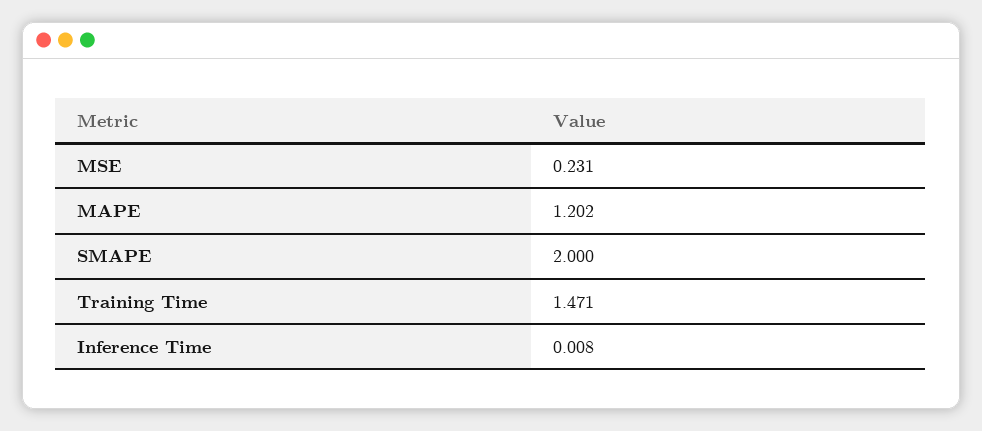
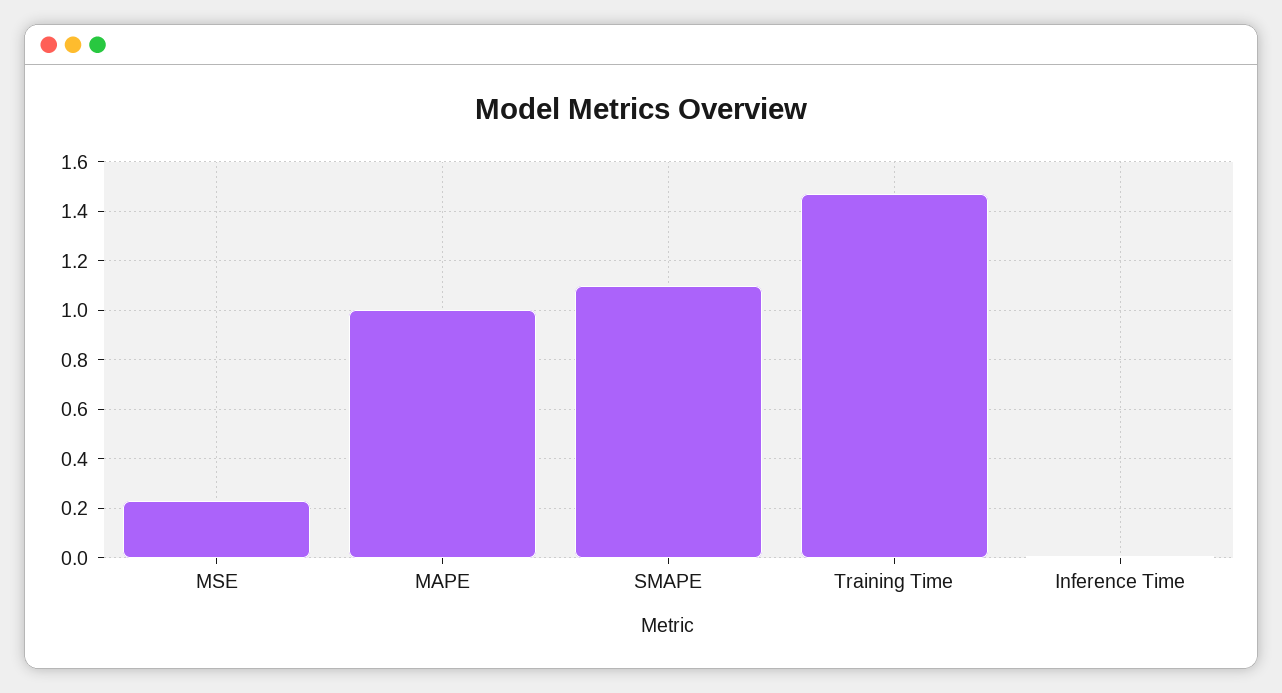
MAPE: 1.202 -> 1
SMAPE: 2 -> 1.1

